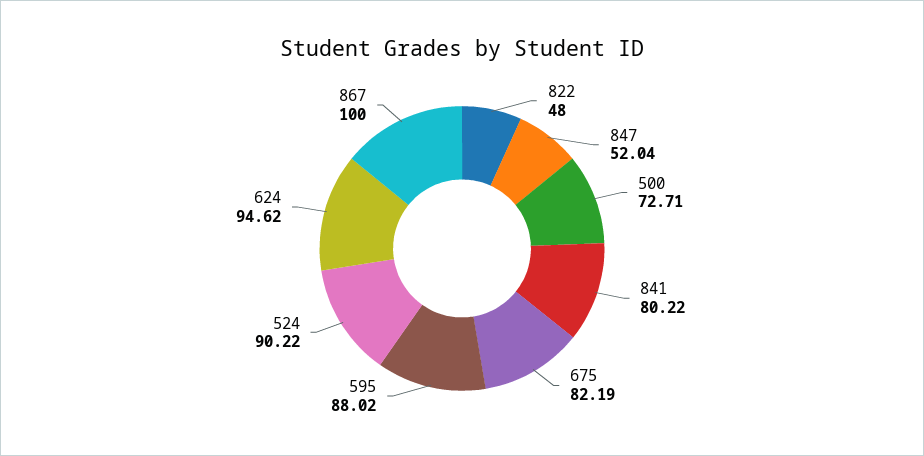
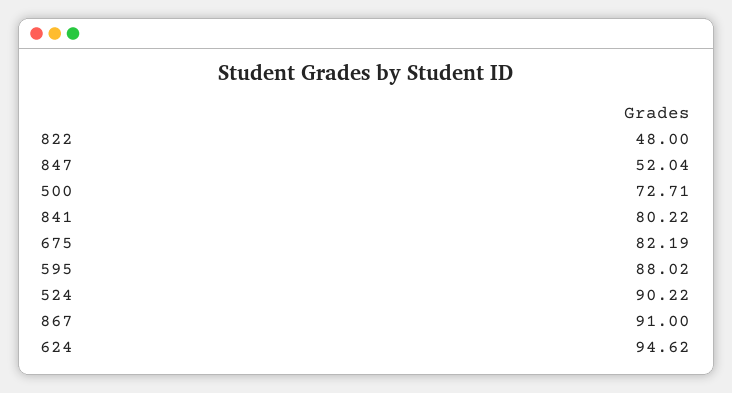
867: 100 -> 91

